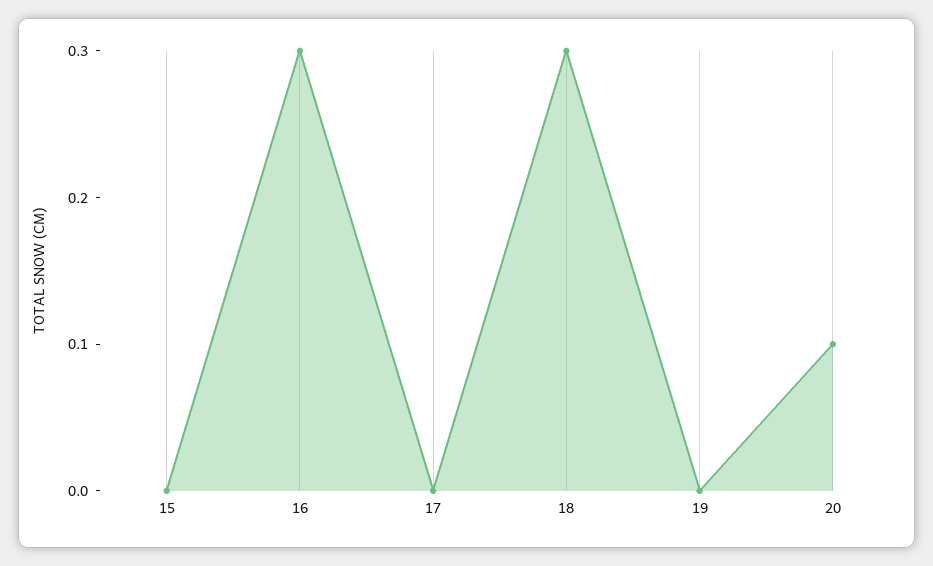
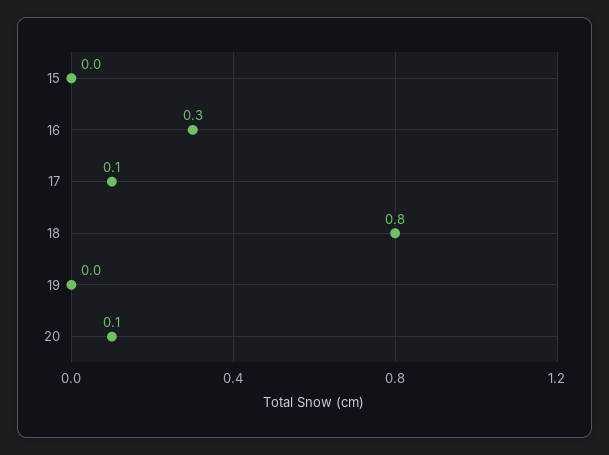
17: 0 -> 0.1
18: 0.3 -> 0.8

